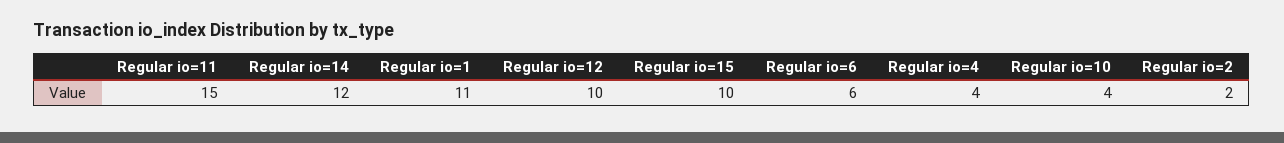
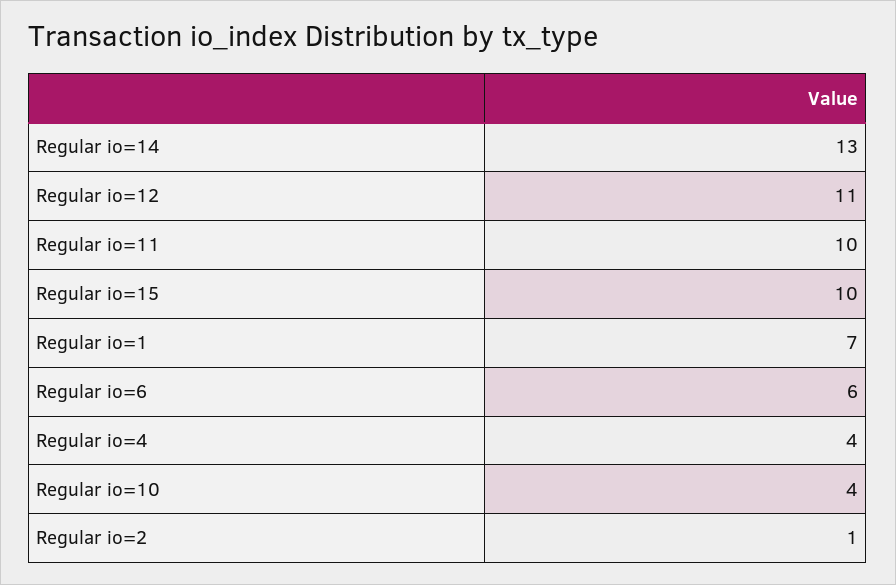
Regular io=11: 15 -> 10
Regular io=14: 12 -> 13
Regular io=1: 11 -> 7
Regular io=12: 10 -> 11
Regular io=2: 2 -> 1

